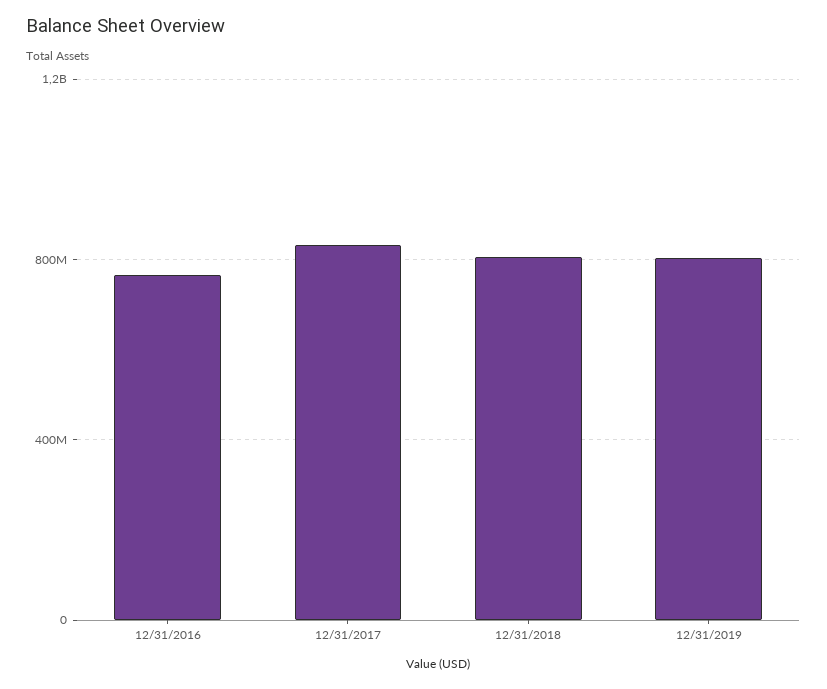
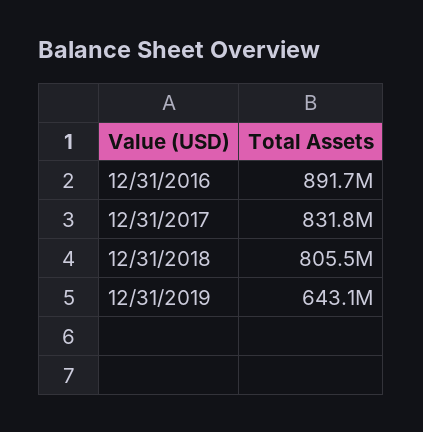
12/31/2016: 750000000 -> 891700000
12/31/2019: 800000000 -> 643100000

